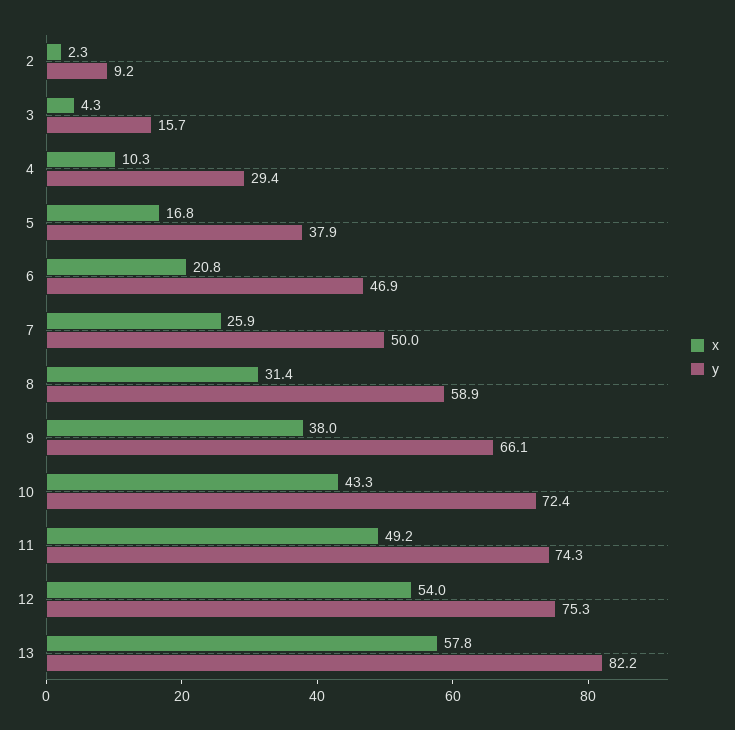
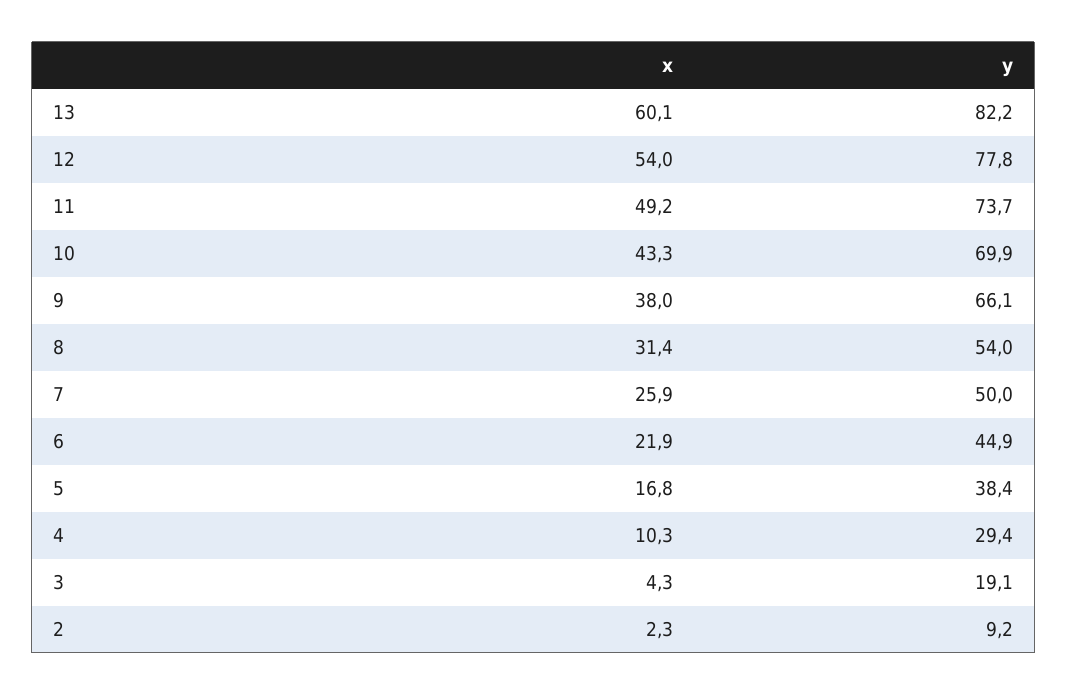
y, 3: 15.7 -> 19.1
y, 5: 37.9 -> 38.4
x, 6: 20.8 -> 21.9
y, 6: 46.9 -> 44.9
y, 8: 58.9 -> 54
y, 10: 72.4 -> 69.9
y, 11: 74.3 -> 73.7
y, 12: 75.3 -> 77.8
x, 13: 57.8 -> 60.1

